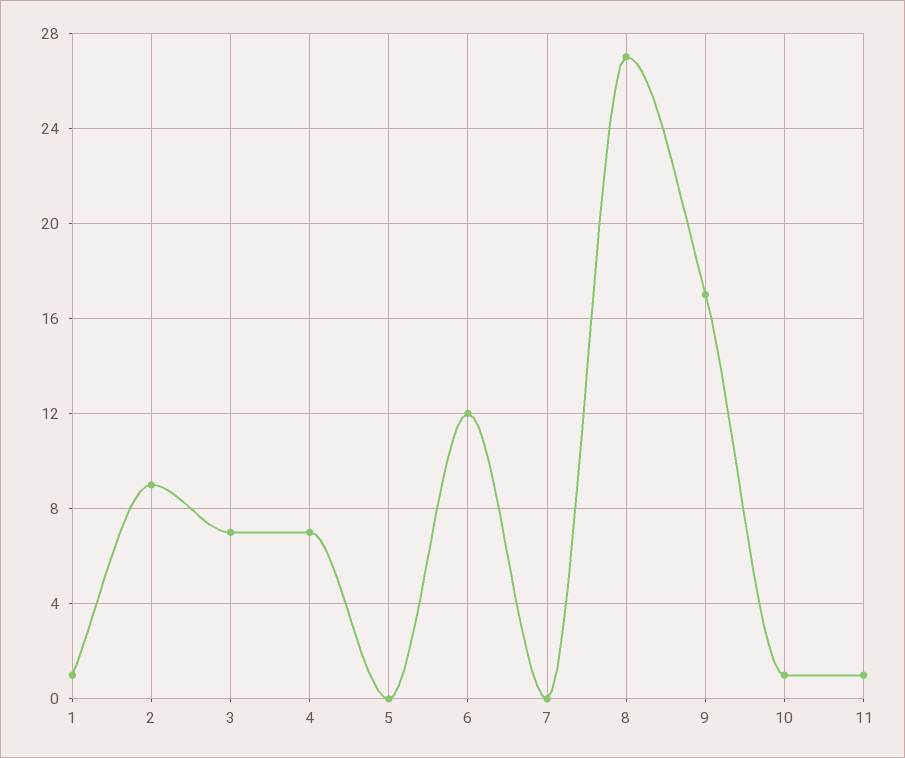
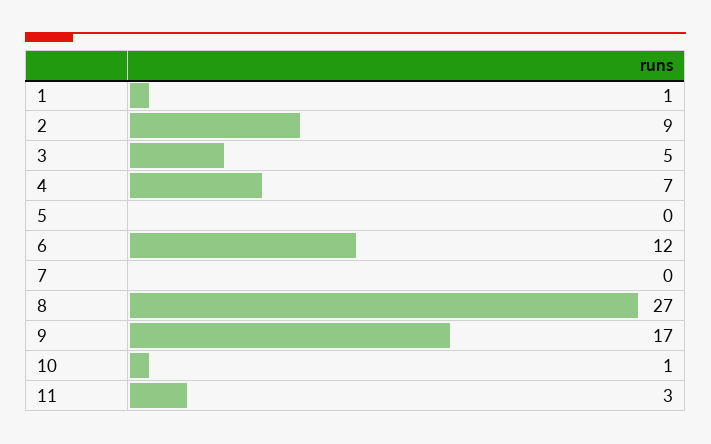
3: 7 -> 5
11: 1 -> 3

